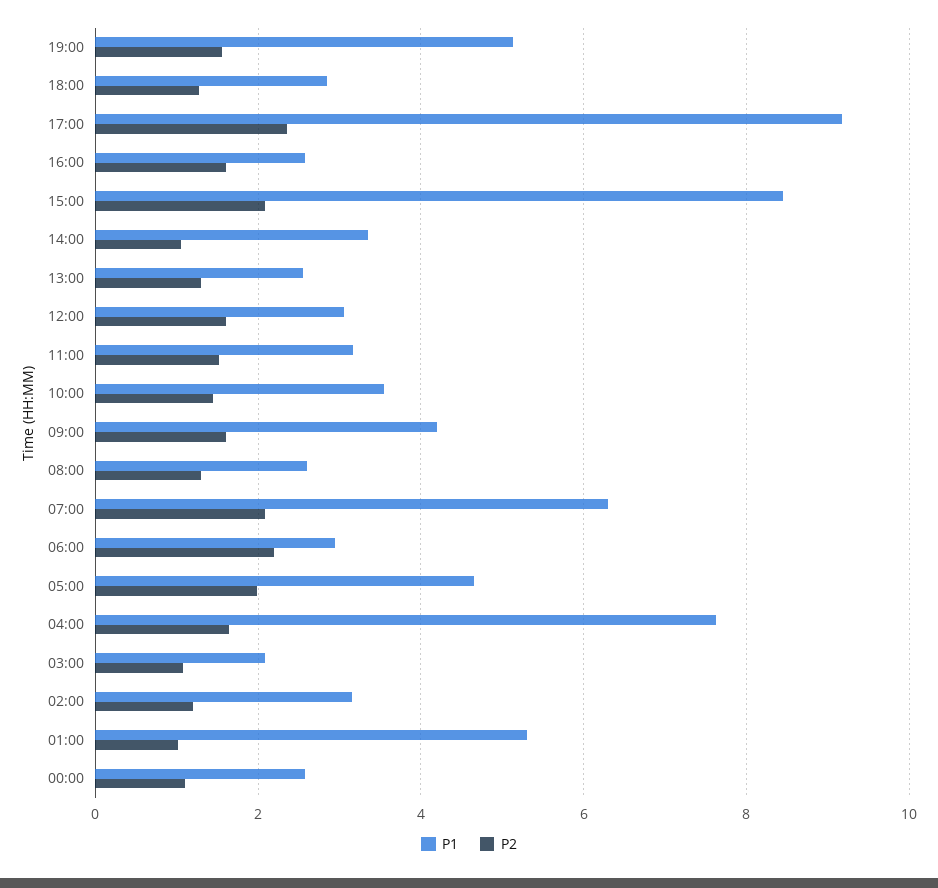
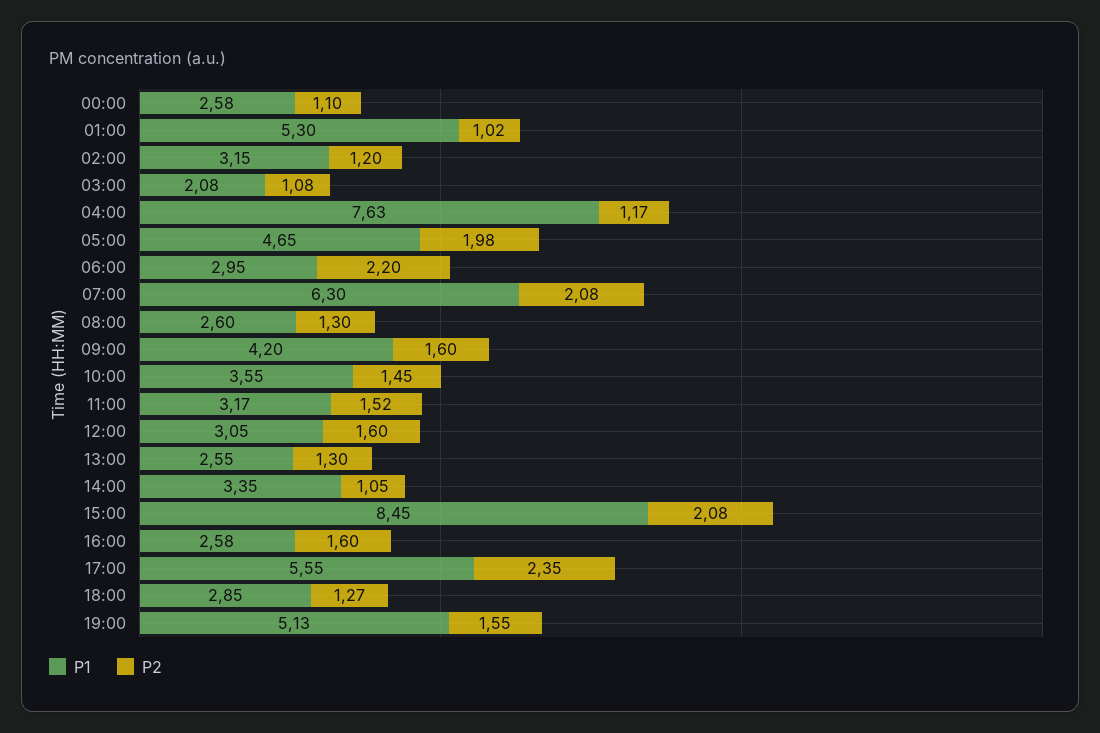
P1, 17:00: 9.2 -> 5.55
P2, 04:00: 1.6 -> 1.17

